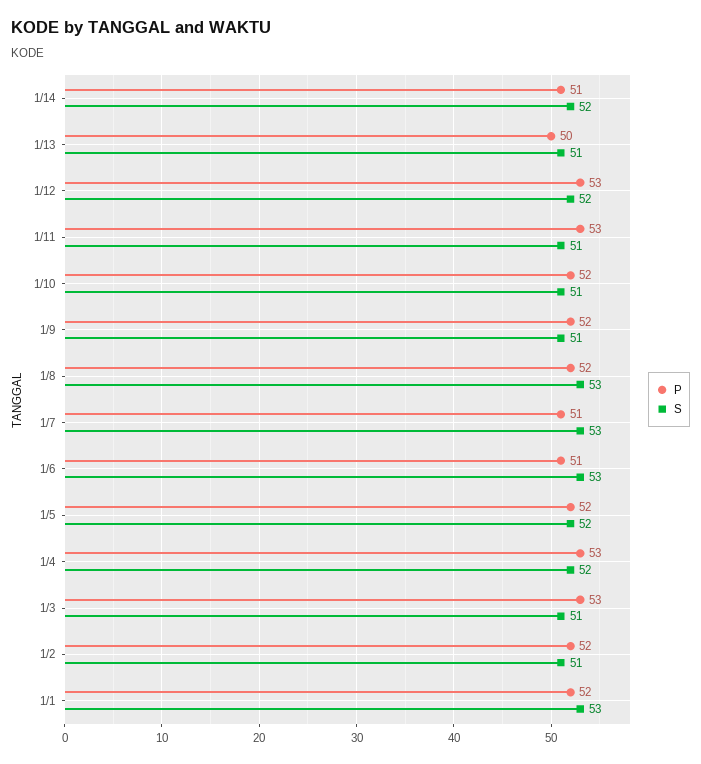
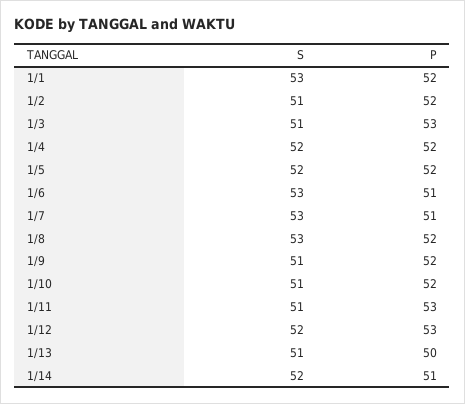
P, 1/4: 53 -> 52

